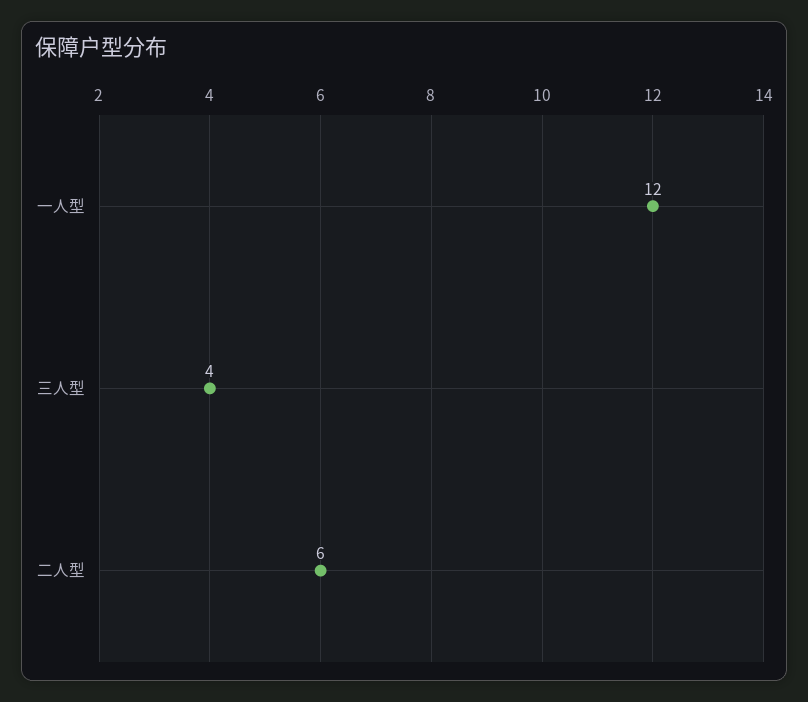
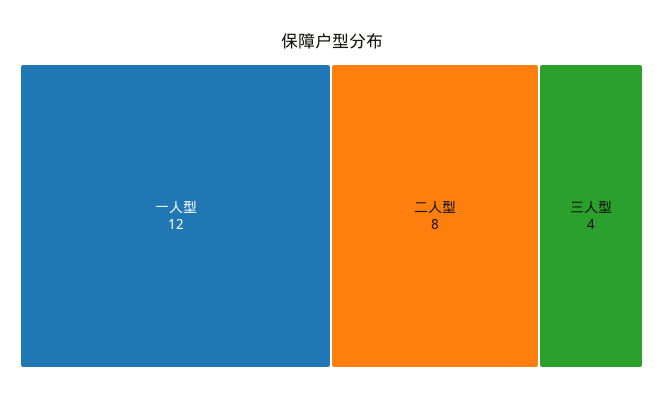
二人型: 6 -> 8

